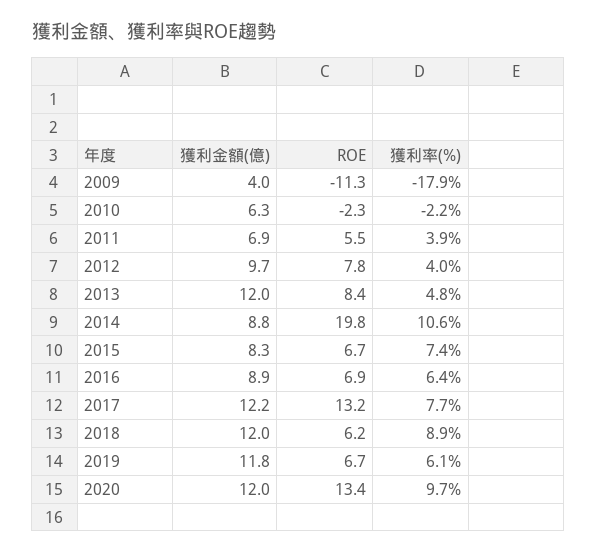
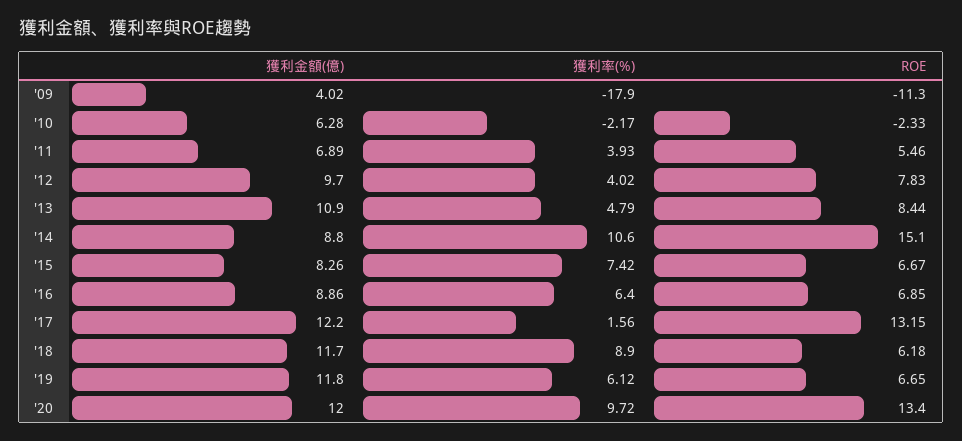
獲利金額(億), 2013: 12 -> 10.9
ROE, 2014: 19.8 -> 15.1
獲利率(%), 2017: 7.7 -> 1.56
獲利金額(億), 2018: 12 -> 11.7

